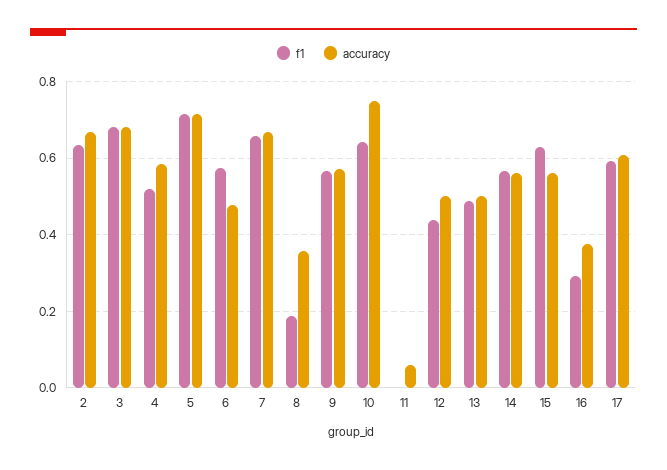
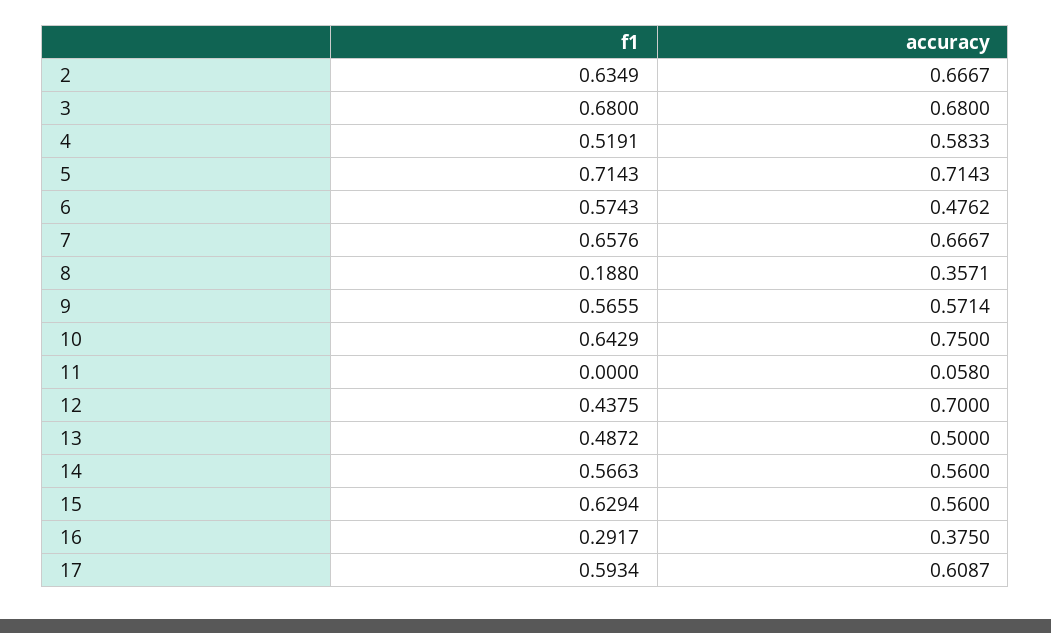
accuracy, 12: 0.5 -> 0.7

